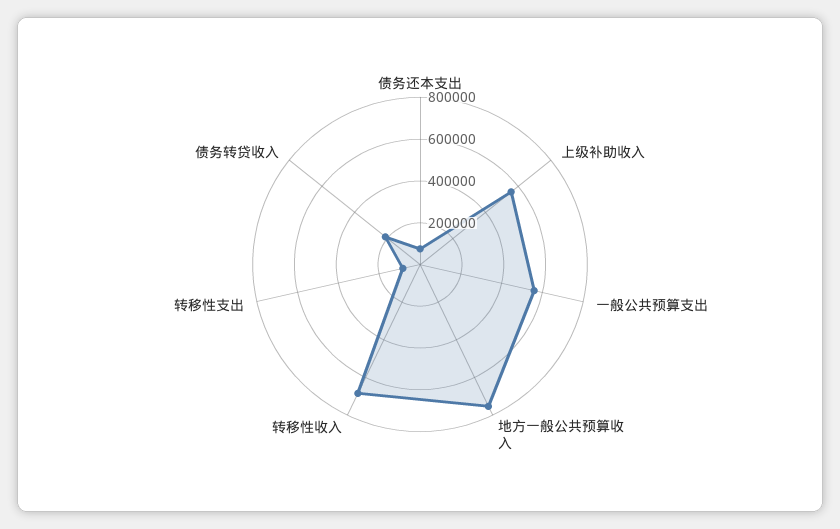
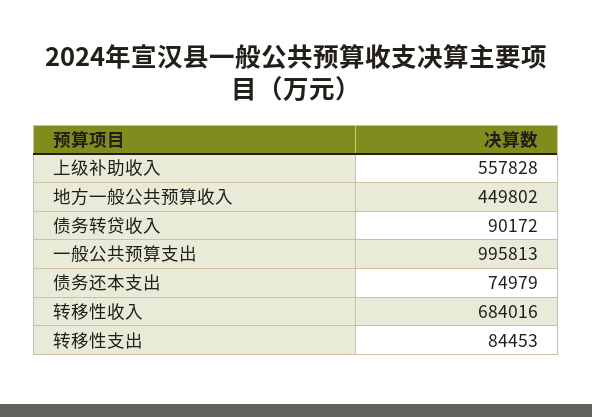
一般公共预算支出: 550000 -> 995813
地方一般公共预算收入: 750000 -> 449802
债务转贷收入: 200000 -> 90172

